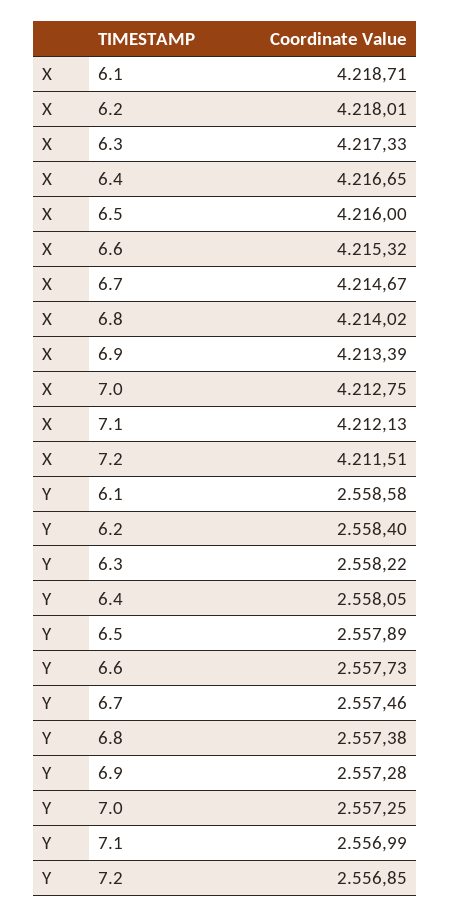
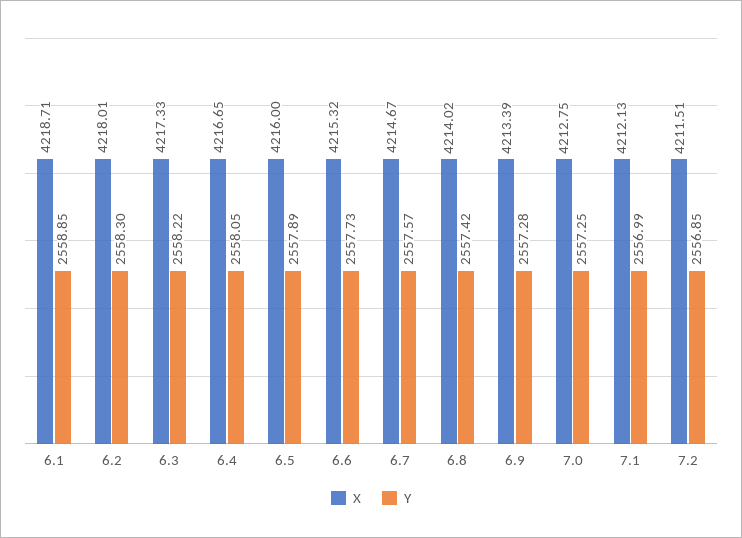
Y, 6.1: 2558.58 -> 2558.85
Y, 6.2: 2558.4 -> 2558.3
Y, 6.7: 2557.46 -> 2557.57
Y, 6.8: 2557.38 -> 2557.42

